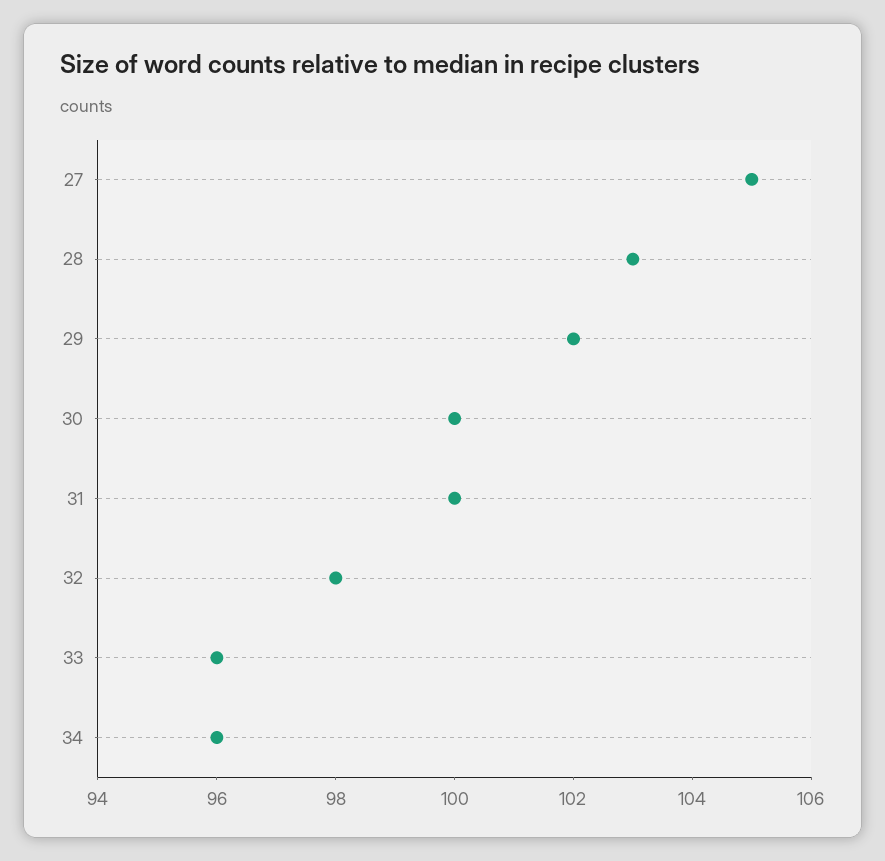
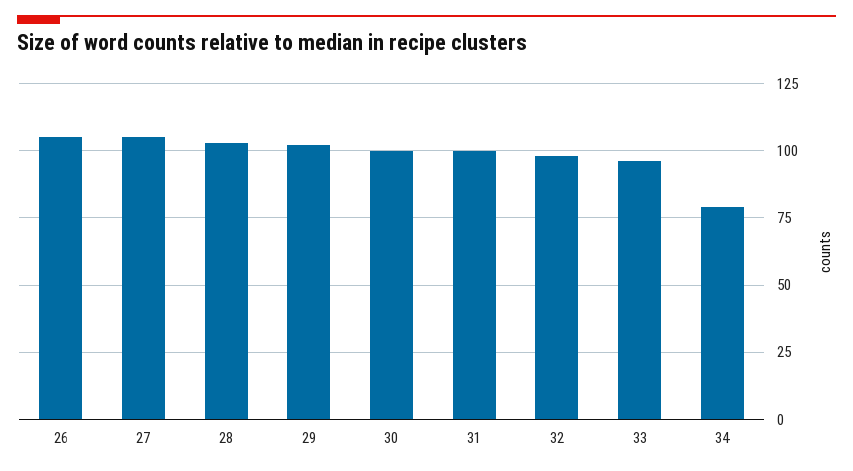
34: 96 -> 80
26: none -> 105

